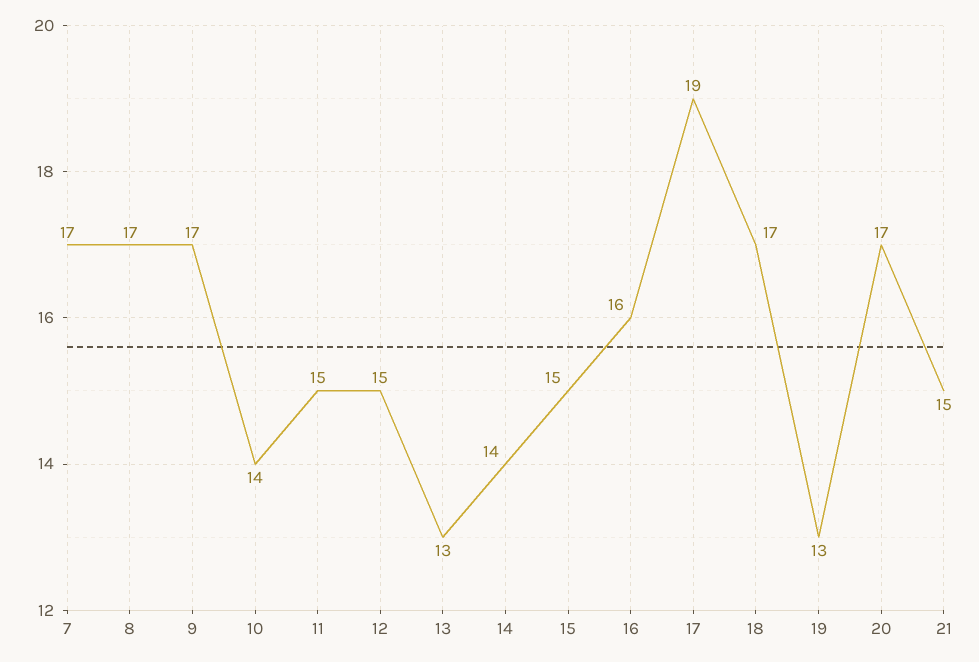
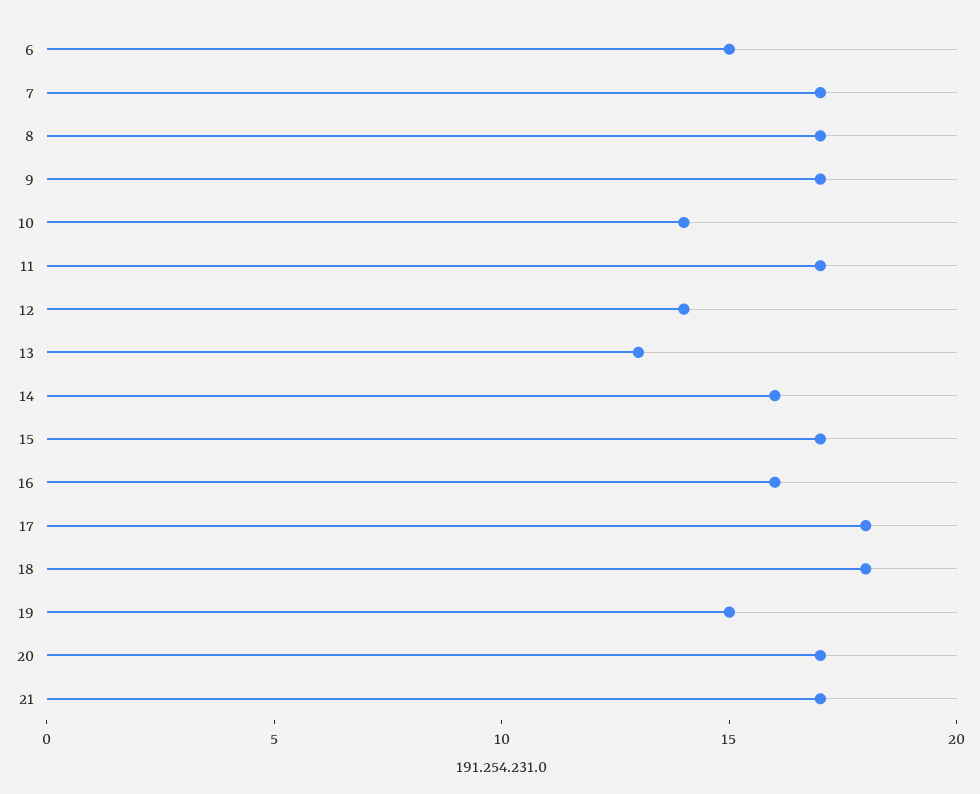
11: 15 -> 17
12: 15 -> 14
14: 14 -> 16
15: 15 -> 17
17: 19 -> 18
18: 17 -> 18
19: 13 -> 15
21: 15 -> 17
6: none -> 15

